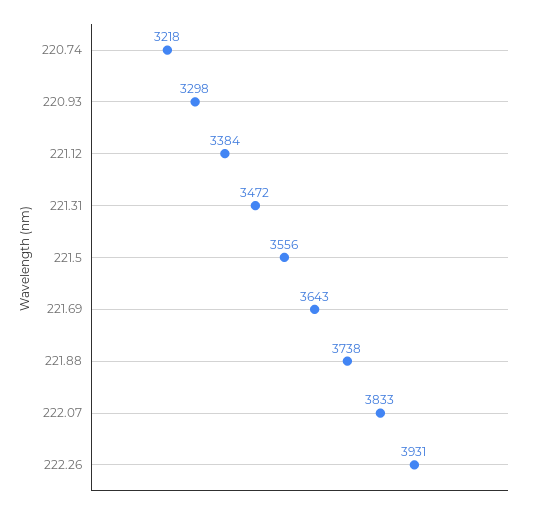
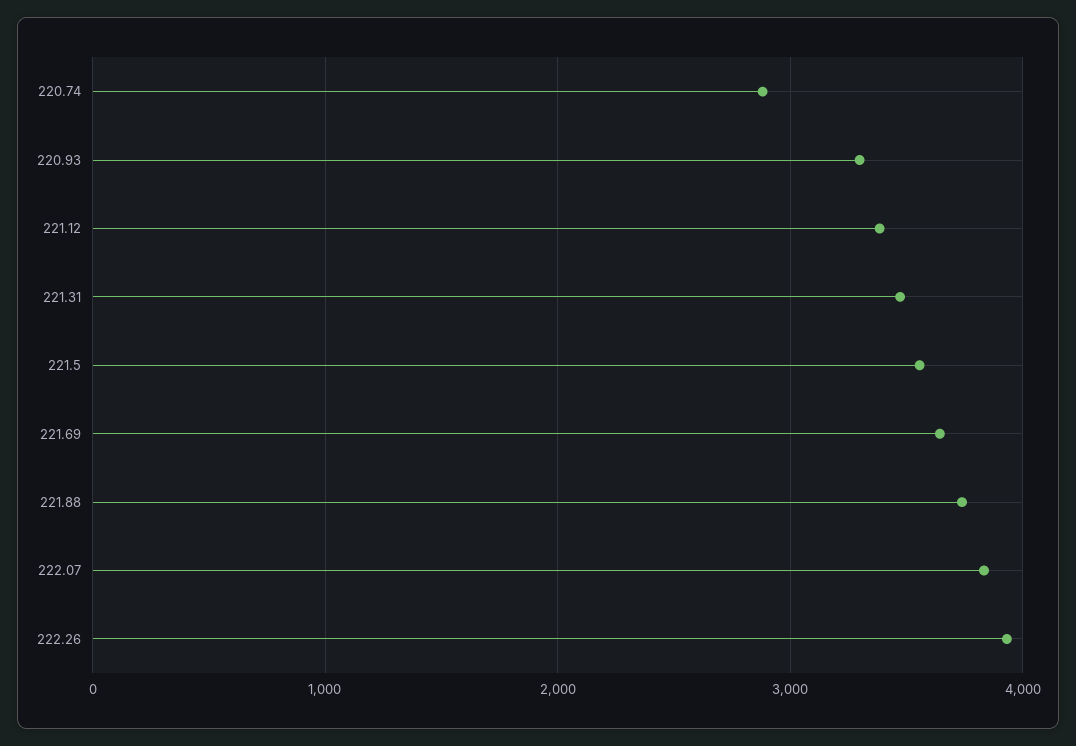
220.74: 3218 -> 2900

